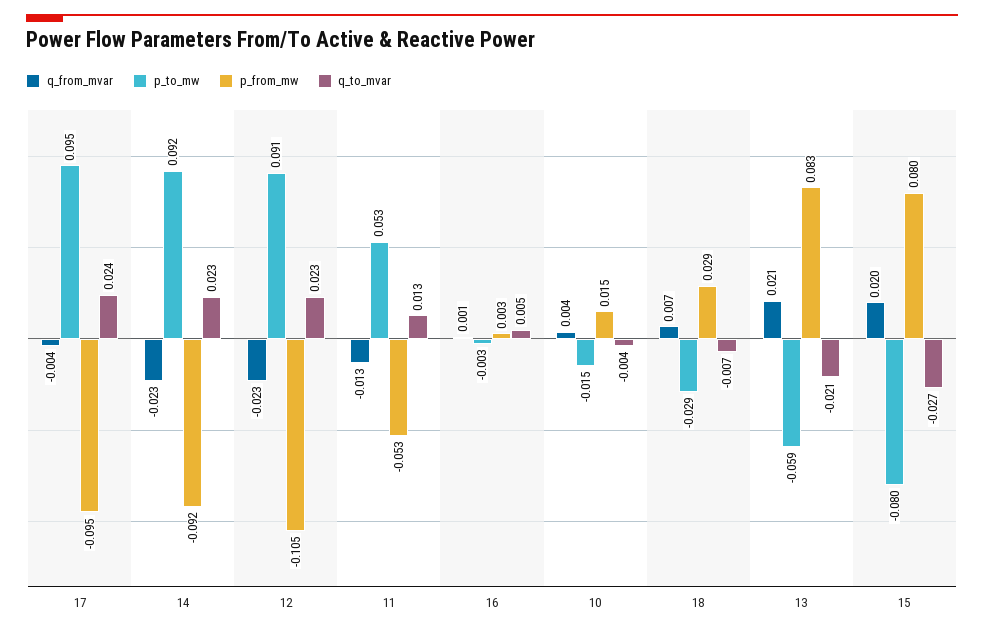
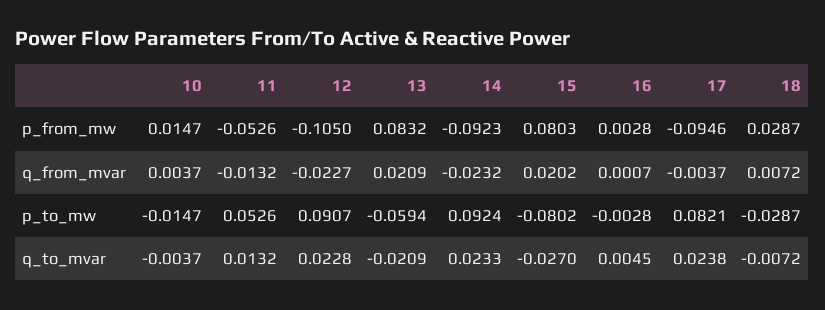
p_to_mw, 17: 0.095 -> 0.0821

